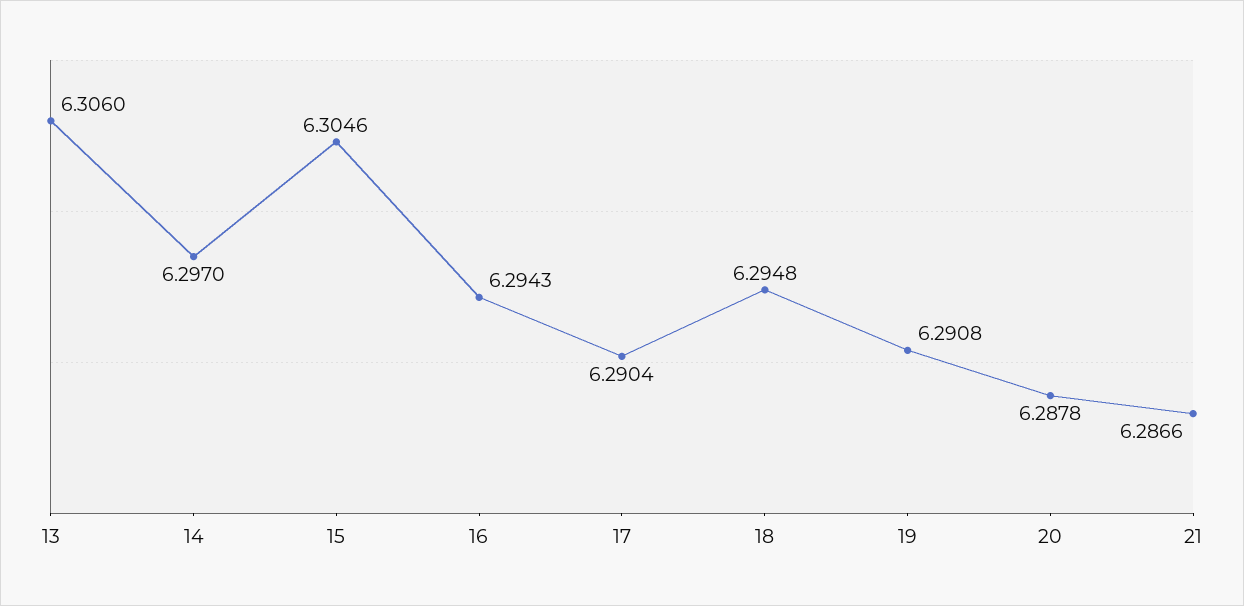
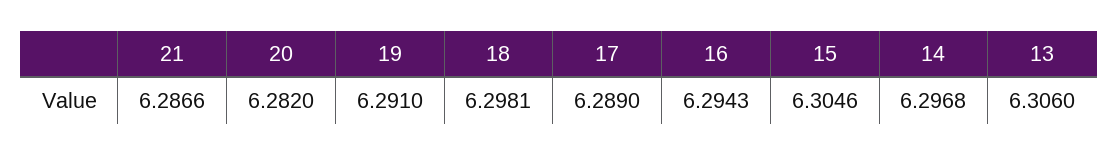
14: 6.297 -> 6.2968
17: 6.2904 -> 6.289
18: 6.2948 -> 6.2981
19: 6.2908 -> 6.291
20: 6.2878 -> 6.282

